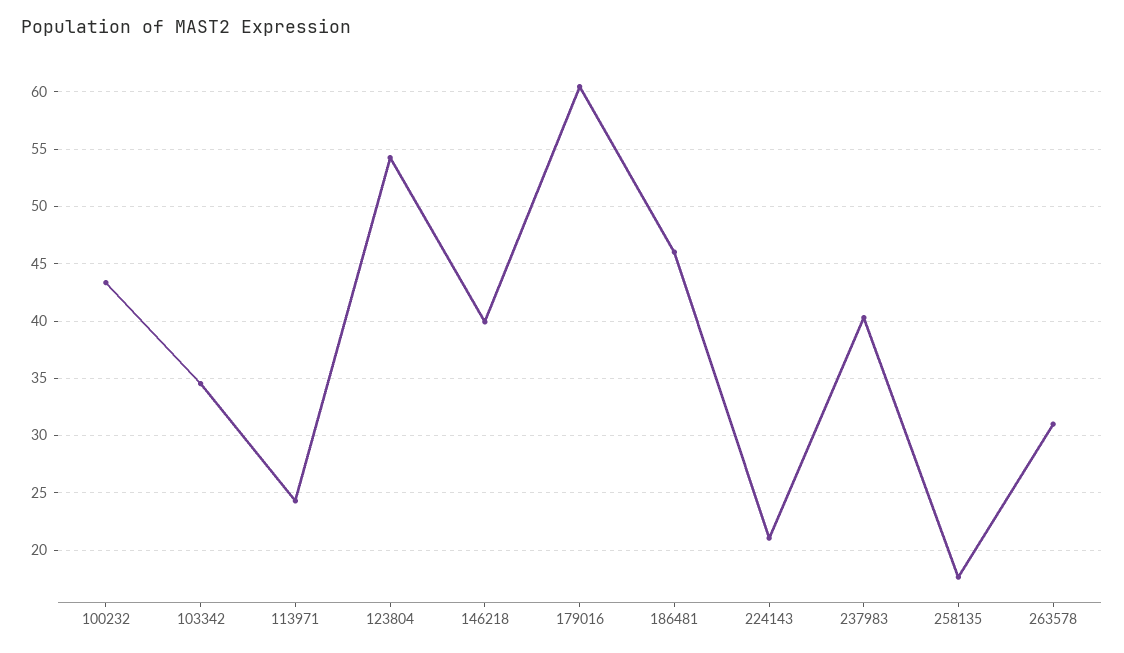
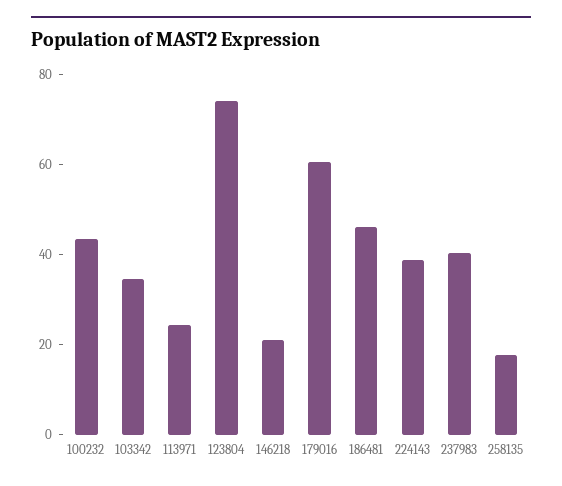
123804: 54 -> 75
146218: 40 -> 20
224143: 21 -> 40
263578: 31 -> none

